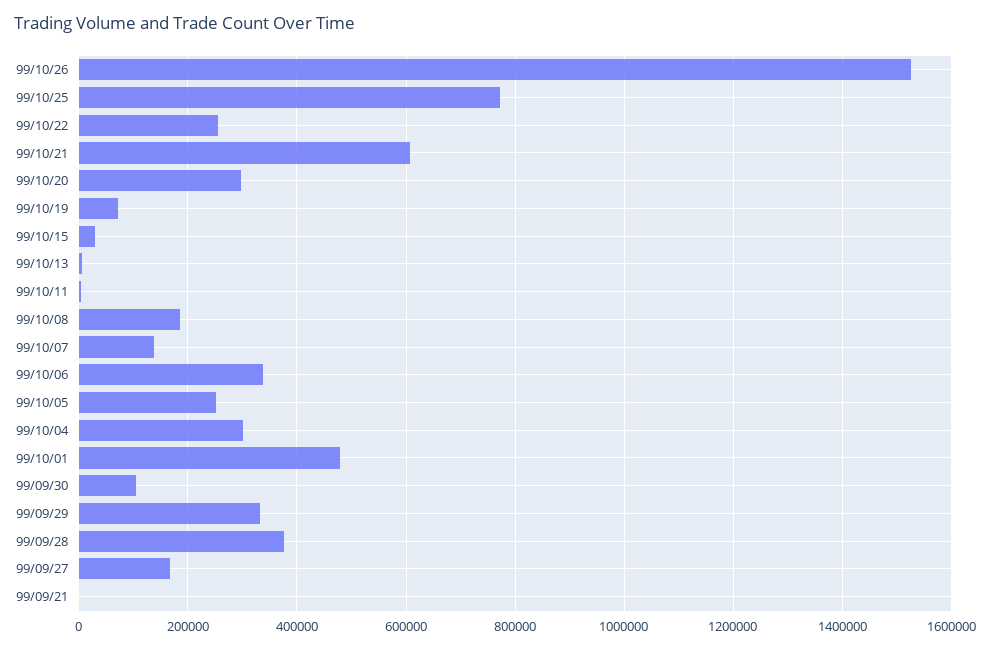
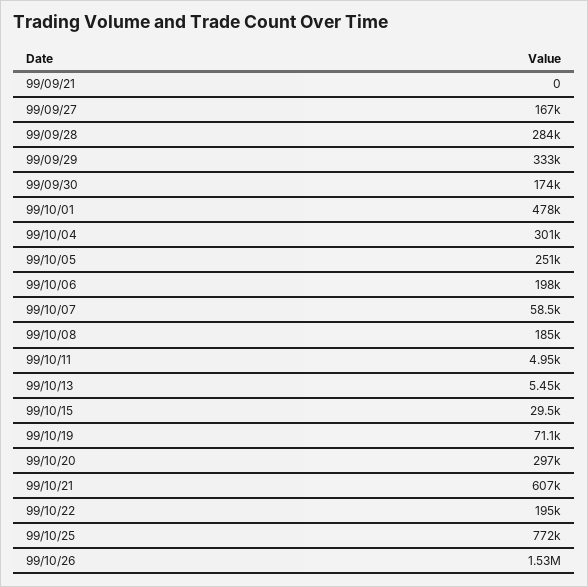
99/10/22: 260000 -> 195000
99/10/07: 140000 -> 58500
99/10/06: 340000 -> 198000
99/09/30: 100000 -> 174000
99/09/28: 380000 -> 284000

